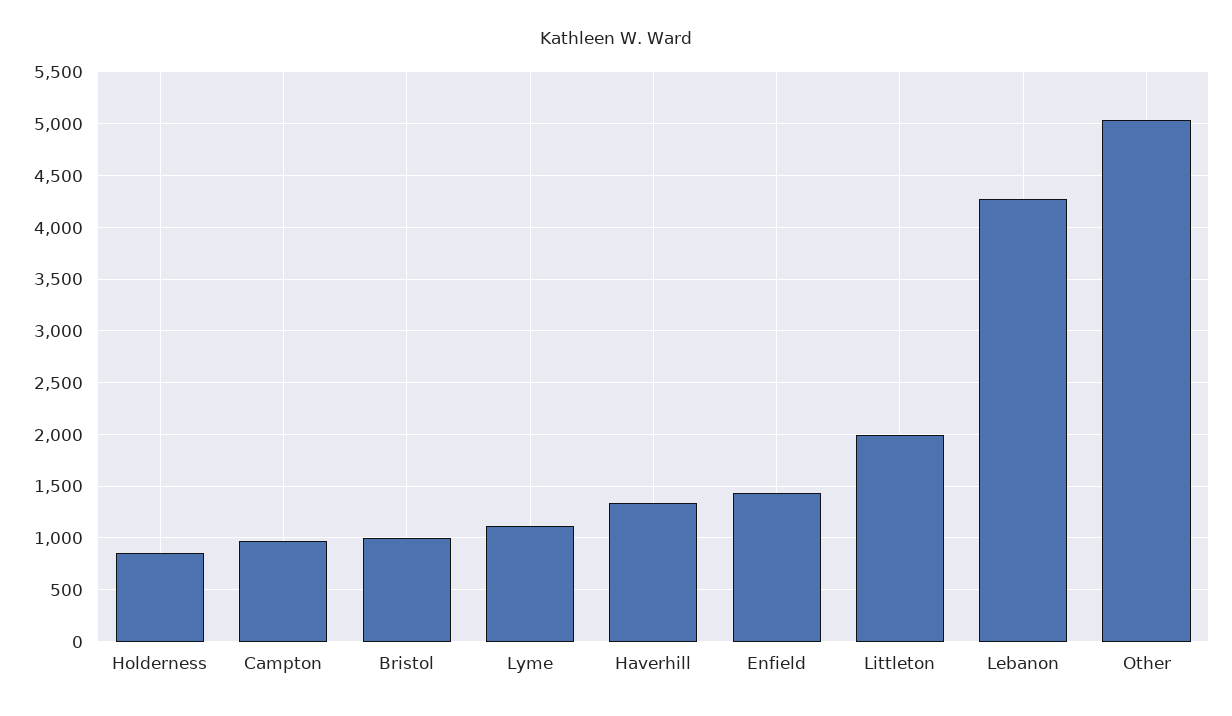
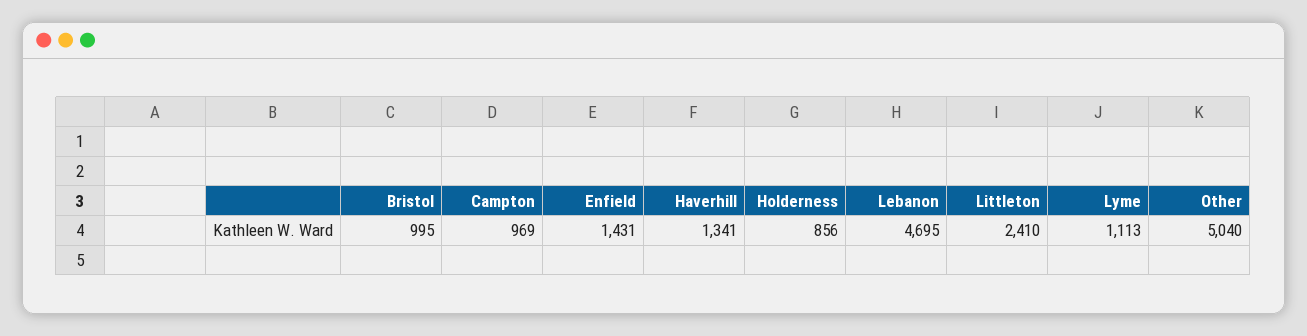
Littleton: 2000 -> 2410
Lebanon: 4300 -> 4695

